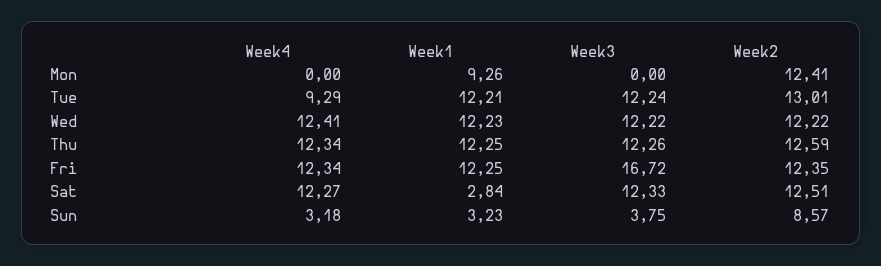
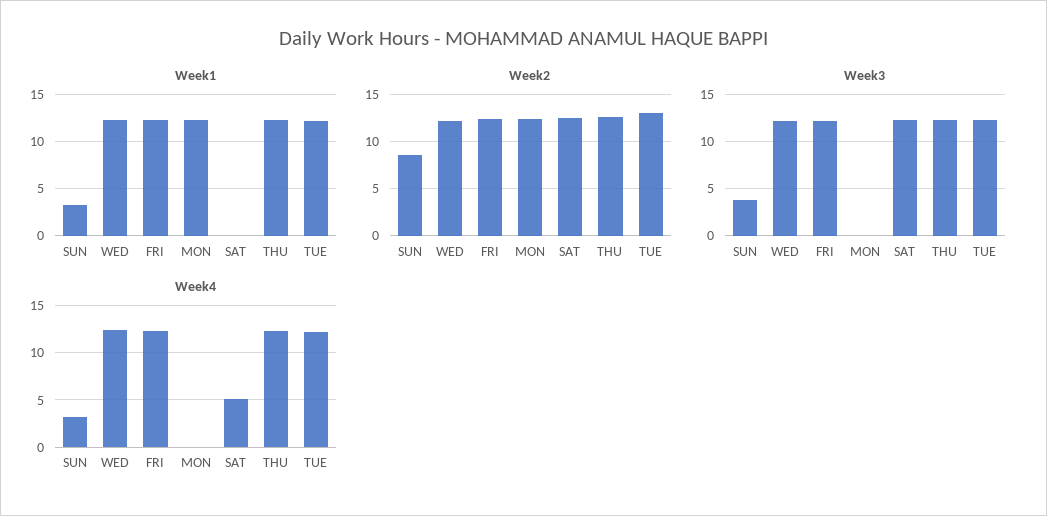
Week1, Mon: 9.26 -> 12
Week4, Tue: 9.29 -> 12
Week3, Fri: 16.72 -> 12
Week4, Sat: 12.27 -> 5
Week1, Sat: 2.84 -> 0

